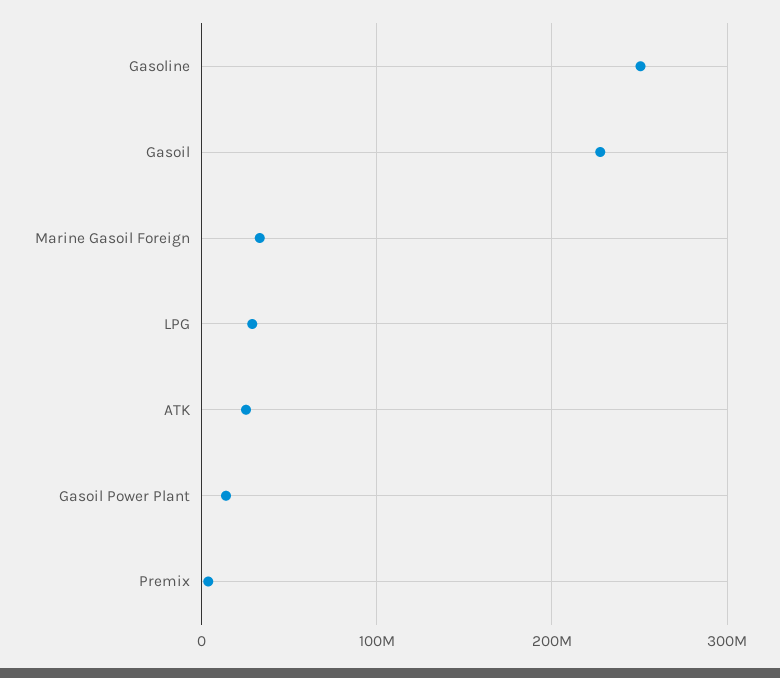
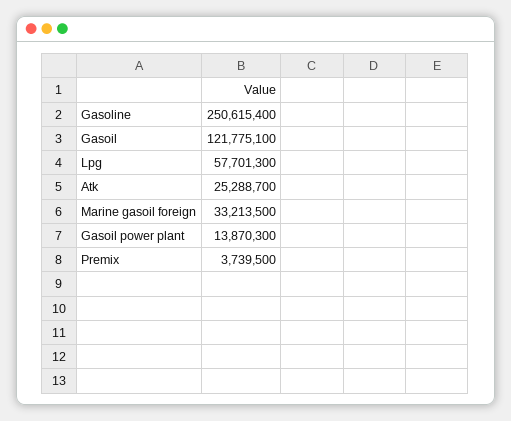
Gasoil: 230000000 -> 121775100
LPG: 30000000 -> 57701300

